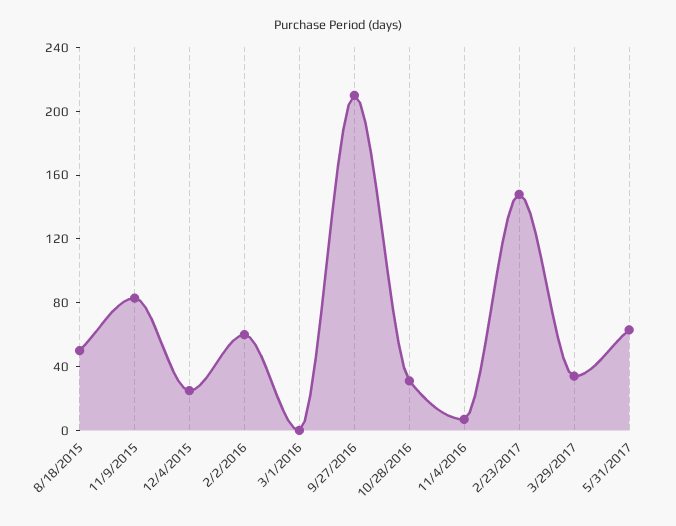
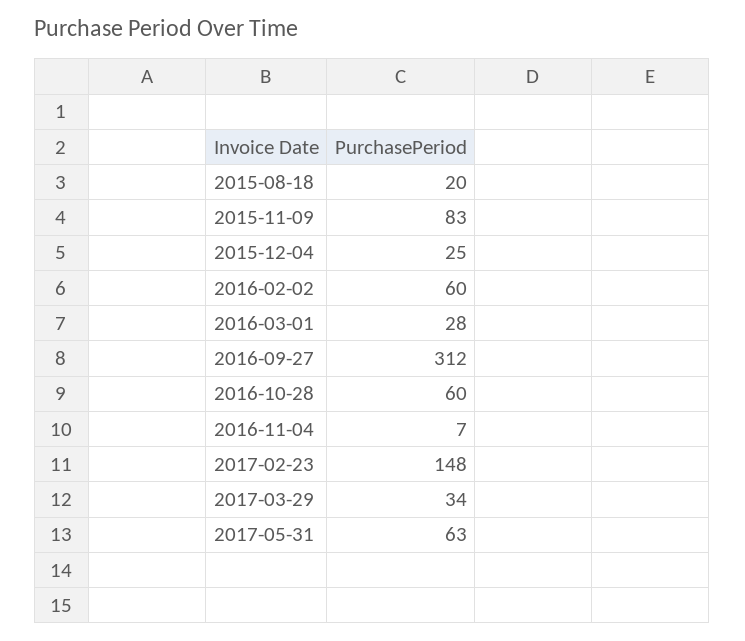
8/18/2015: 50 -> 20
3/1/2016: 0 -> 28
9/27/2016: 210 -> 312
10/28/2016: 30 -> 60

